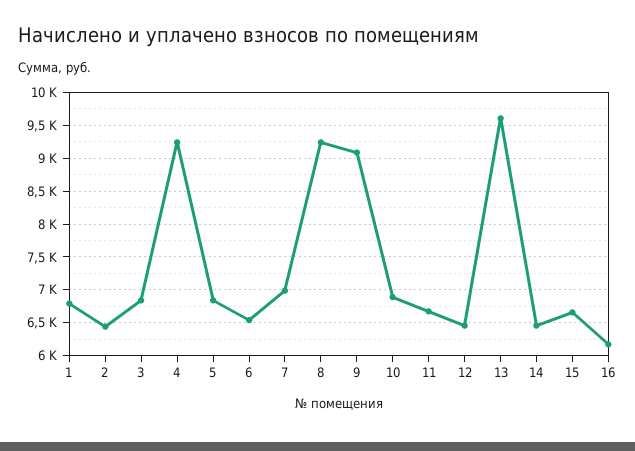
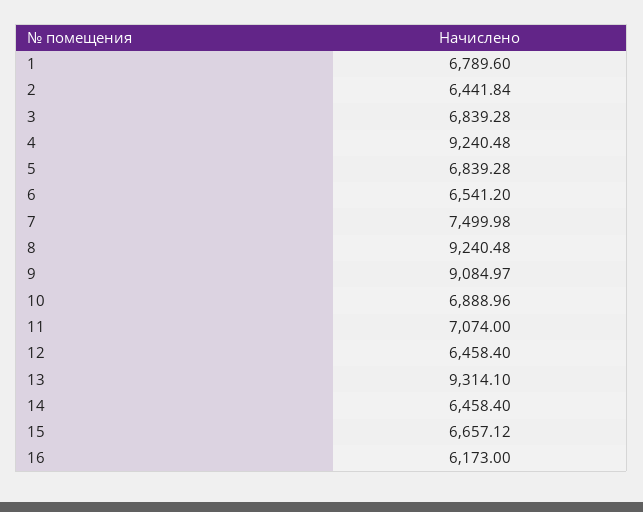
7: 7000 -> 7499.98
11: 6700 -> 7074
13: 9600 -> 9314.1

